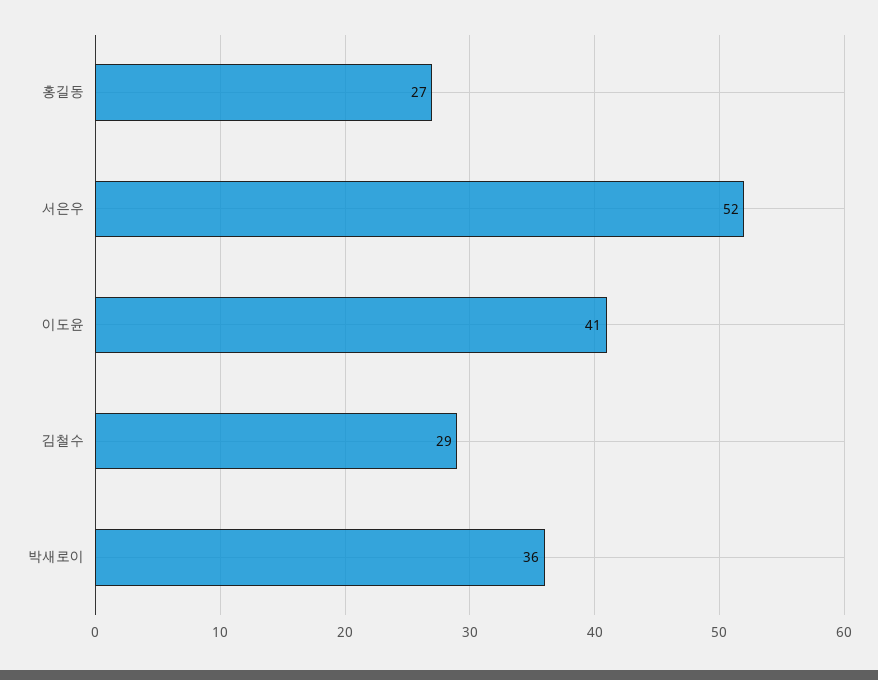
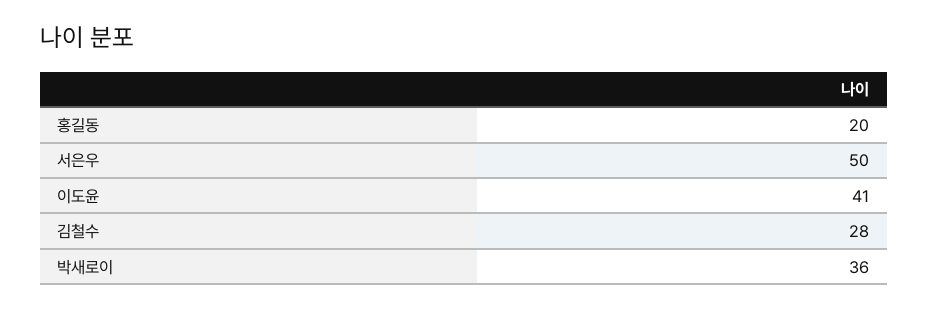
홍길동: 27 -> 20
서은우: 52 -> 50
김철수: 29 -> 28

